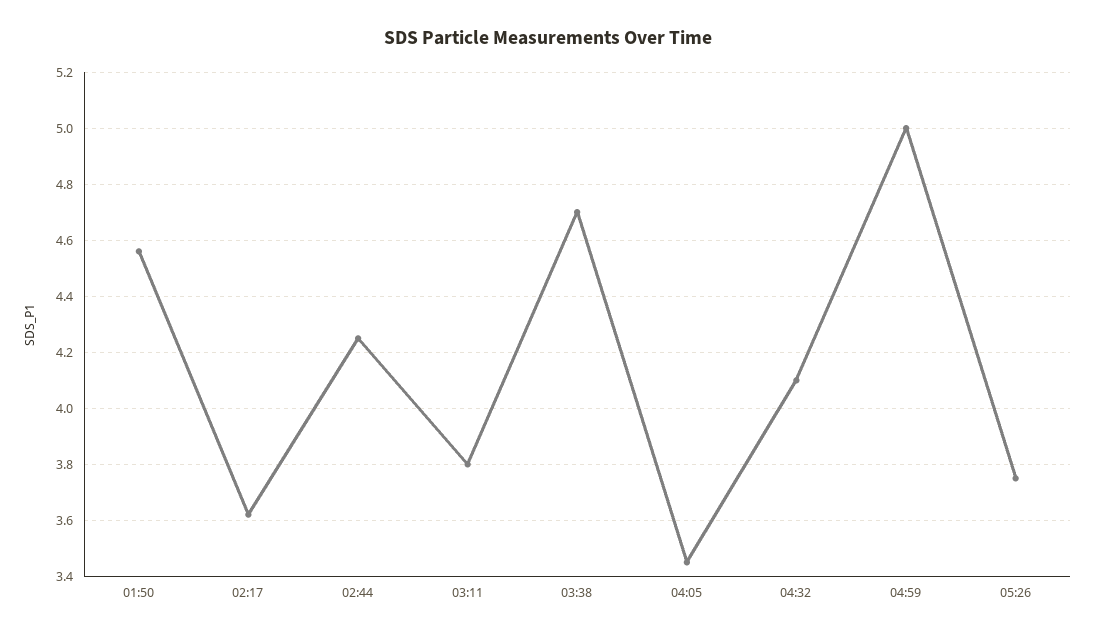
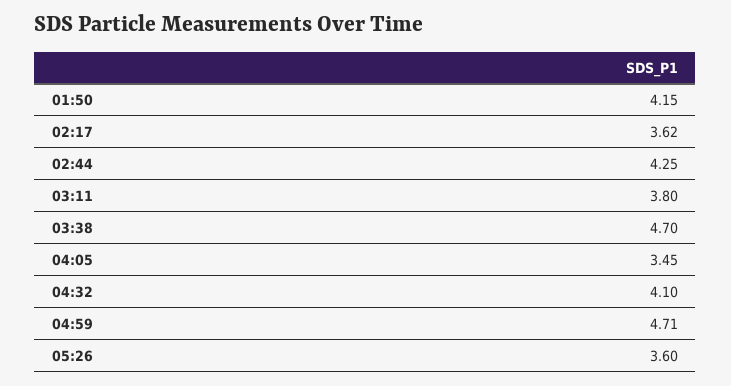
01:50: 4.55 -> 4.15
04:59: 5 -> 4.71
05:26: 3.75 -> 3.6

